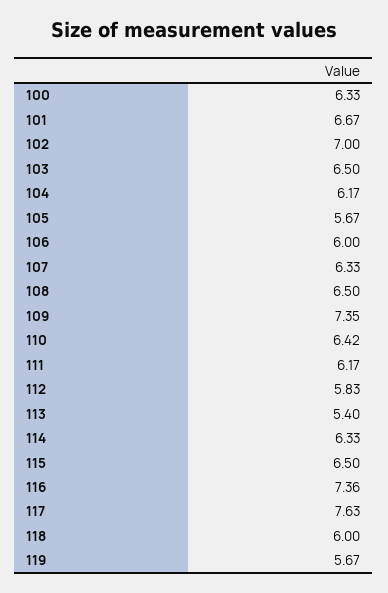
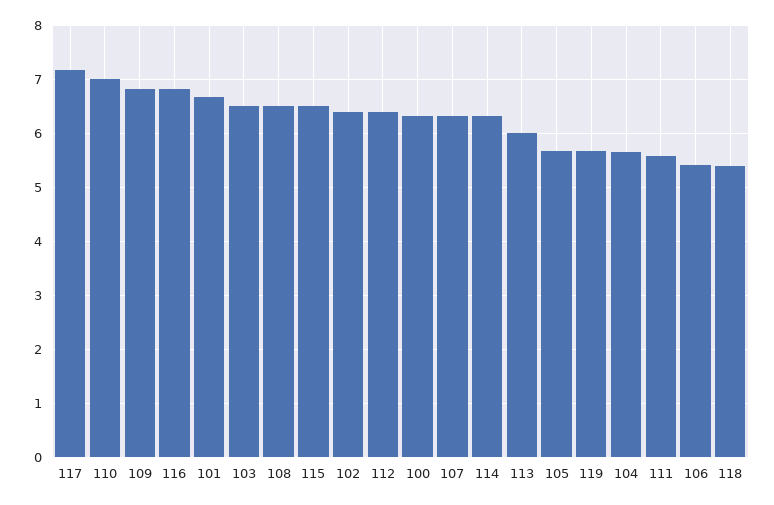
102: 7 -> 6.4
104: 6.17 -> 5.6
106: 6 -> 5.4
109: 7.35 -> 6.8
110: 6.42 -> 7
111: 6.17 -> 5.6
112: 5.83 -> 6.4
113: 5.4 -> 6
116: 7.36 -> 6.8
117: 7.63 -> 7.2
118: 6 -> 5.4

